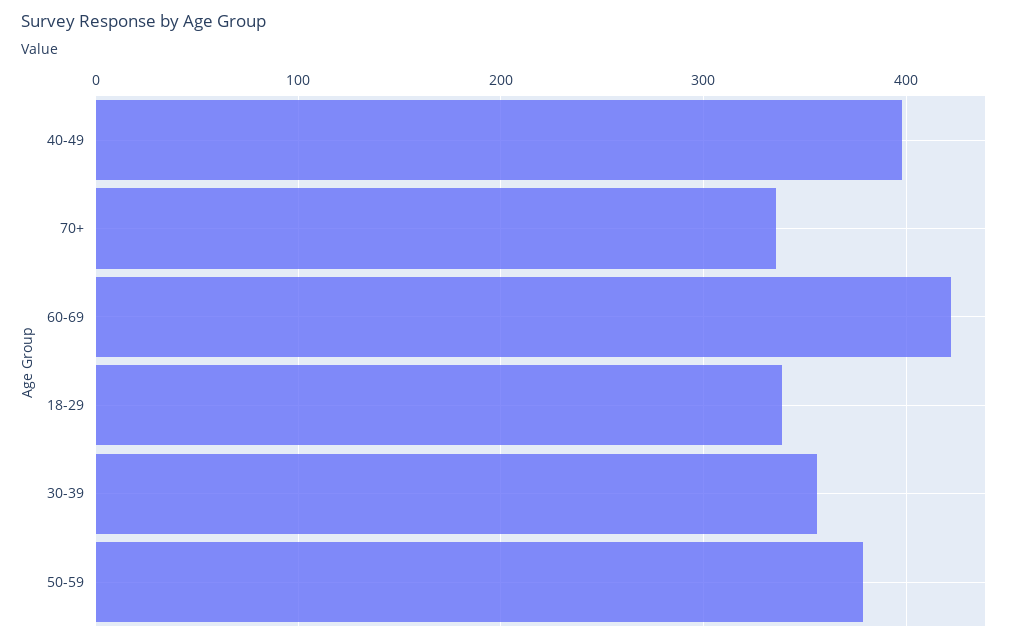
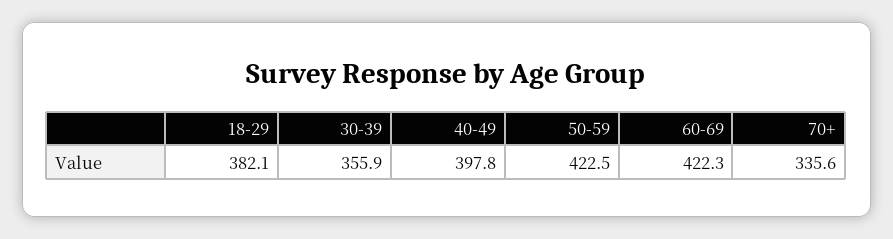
18-29: 340 -> 382.1
50-59: 380 -> 422.5

